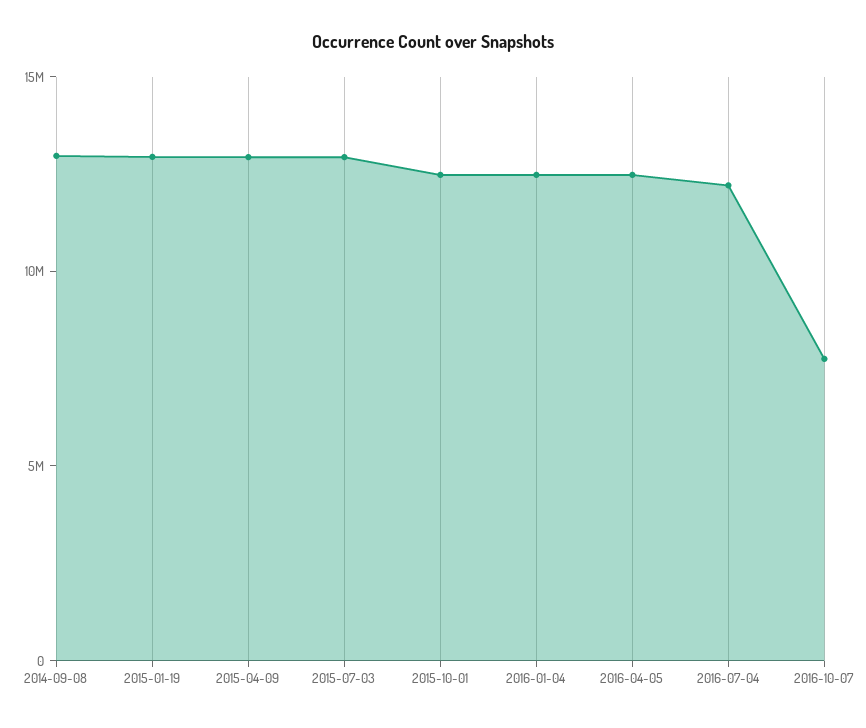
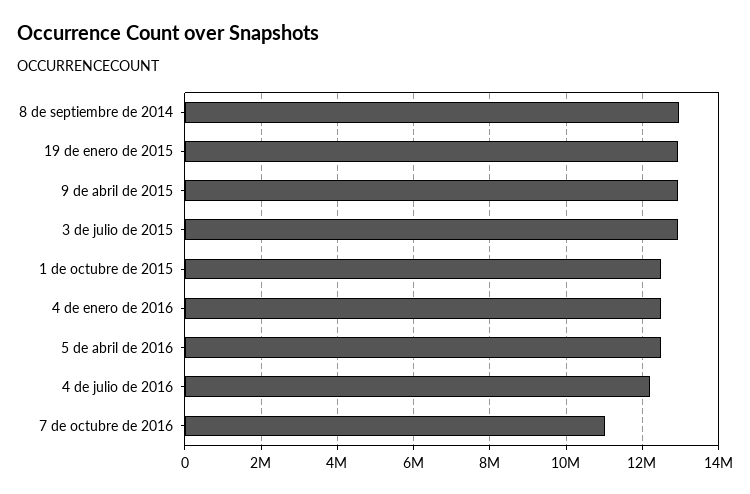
2016-10-07: 8000000 -> 11000000

